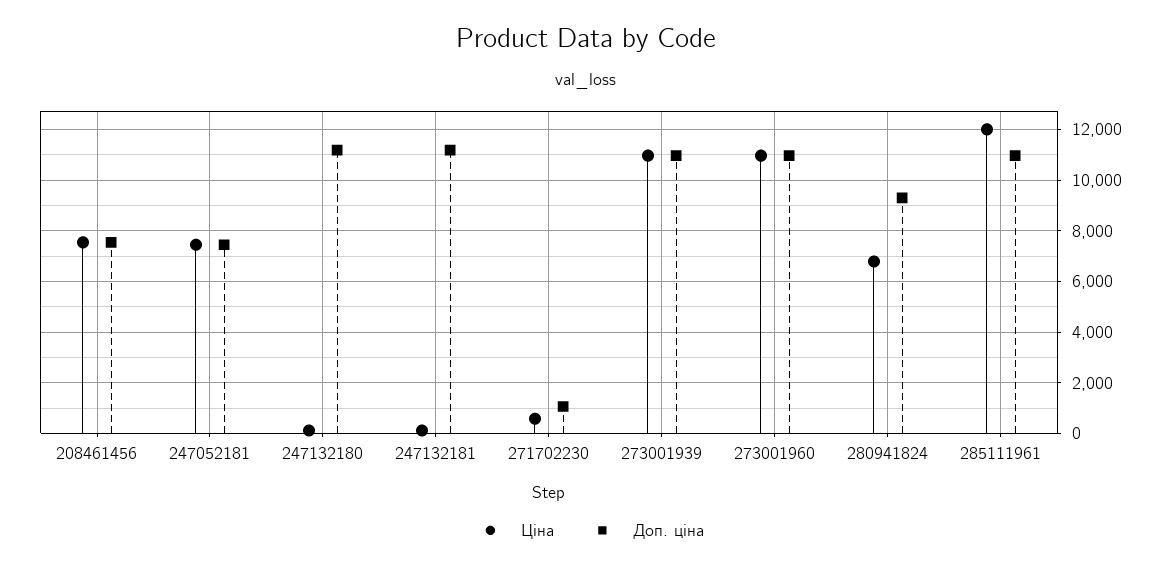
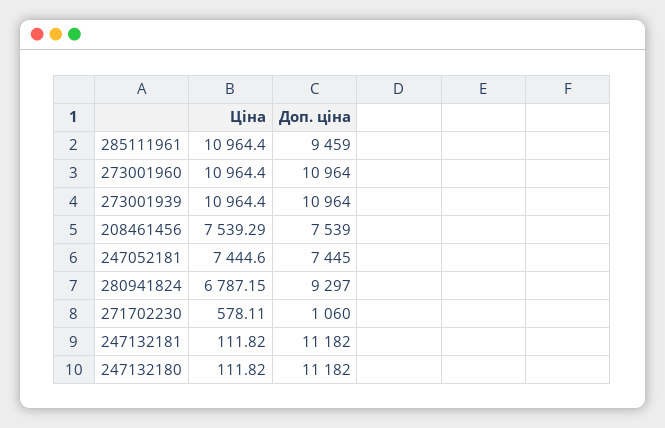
Ціна, 285111961: 12000 -> 10964.4
Доп. ціна, 285111961: 11000 -> 9459

